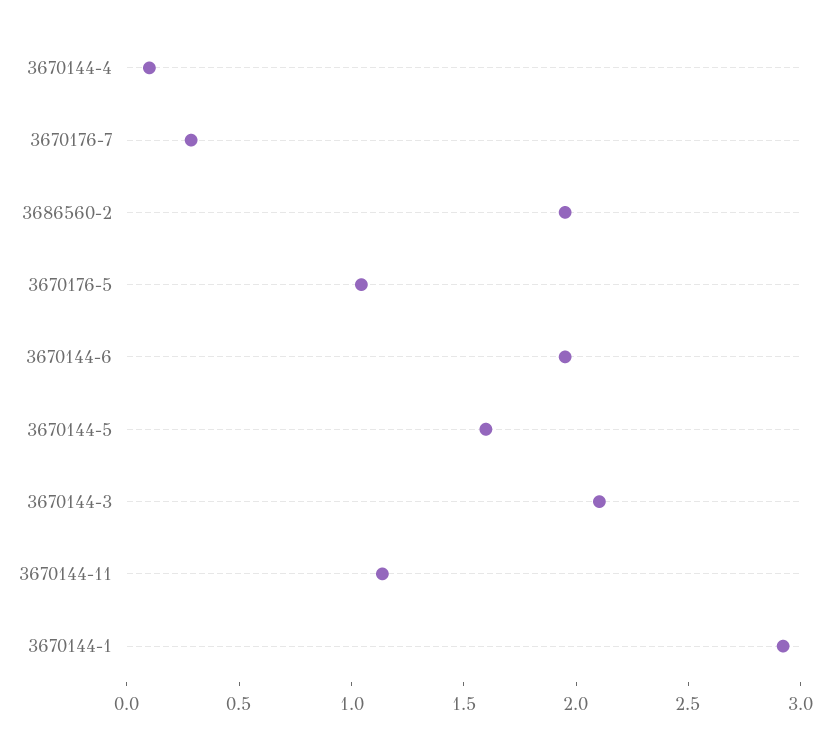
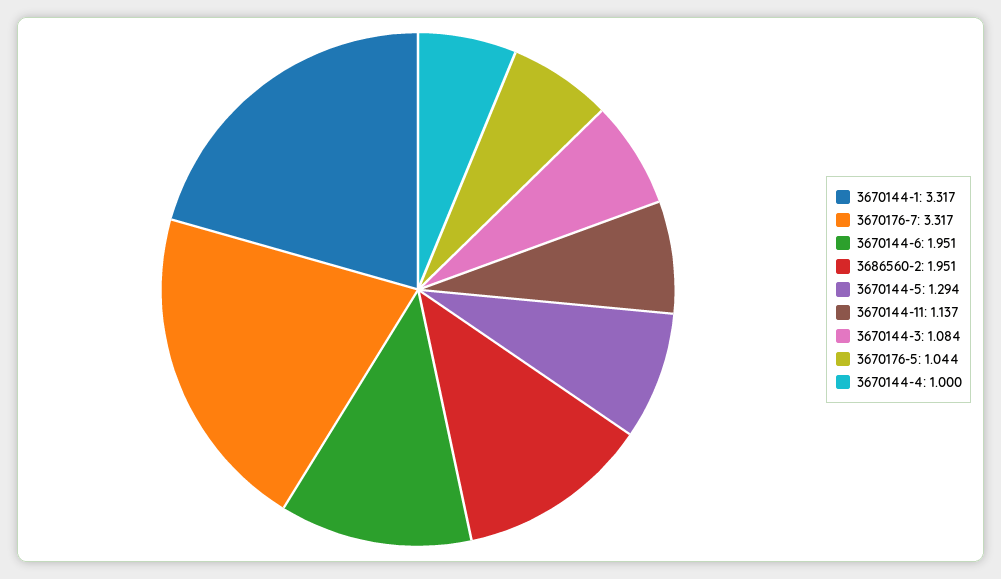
3670144-4: 0.1 -> 1
3670176-7: 0.3 -> 3.317
3670144-5: 1.6 -> 1.294
3670144-3: 2.1 -> 1.084
3670144-1: 2.9 -> 3.317

